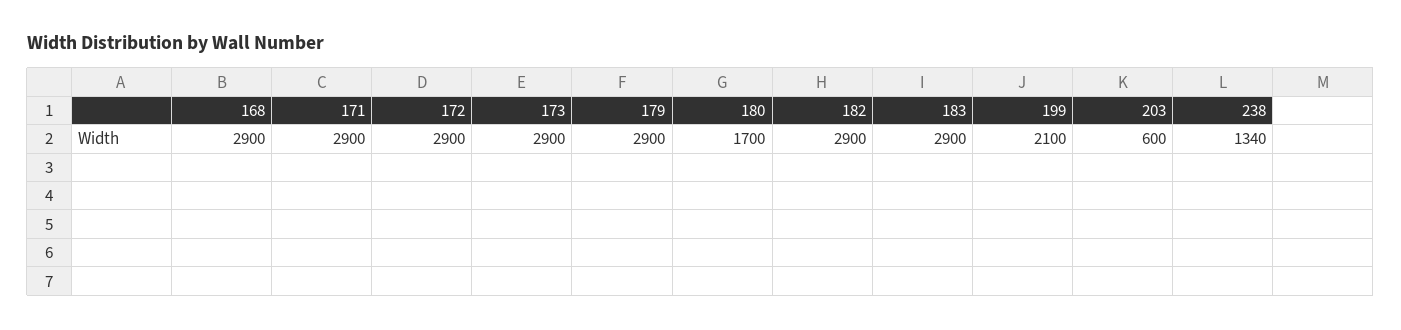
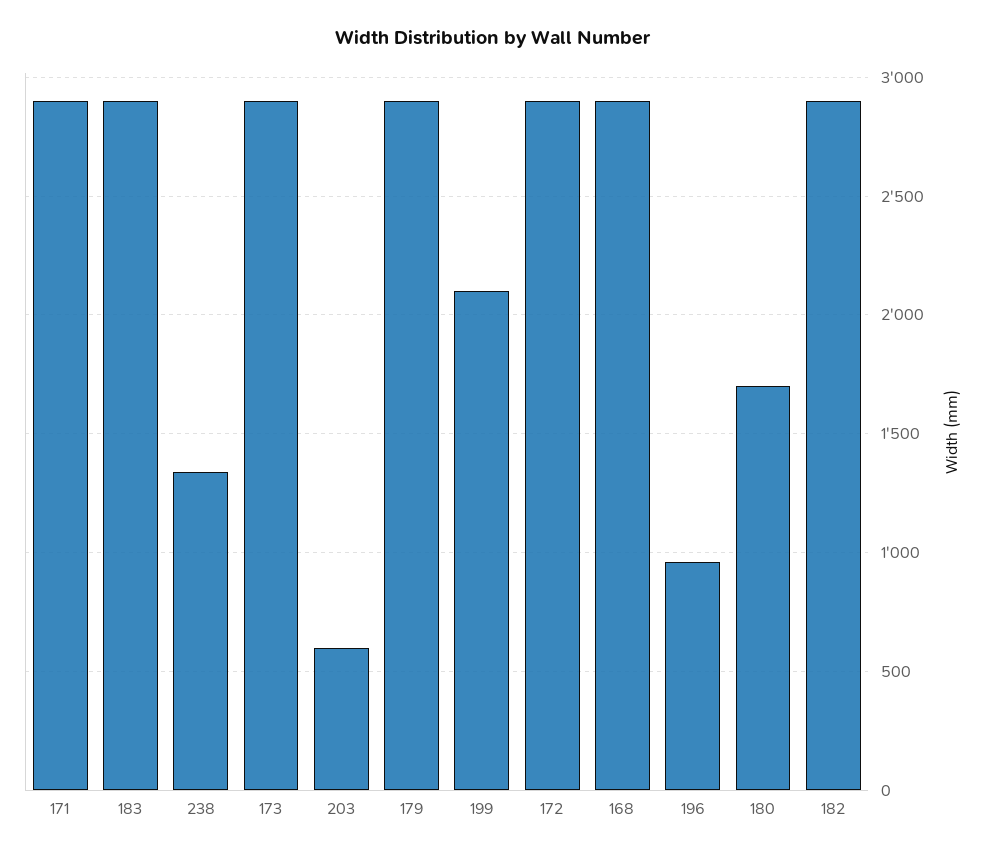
196: none -> 950

